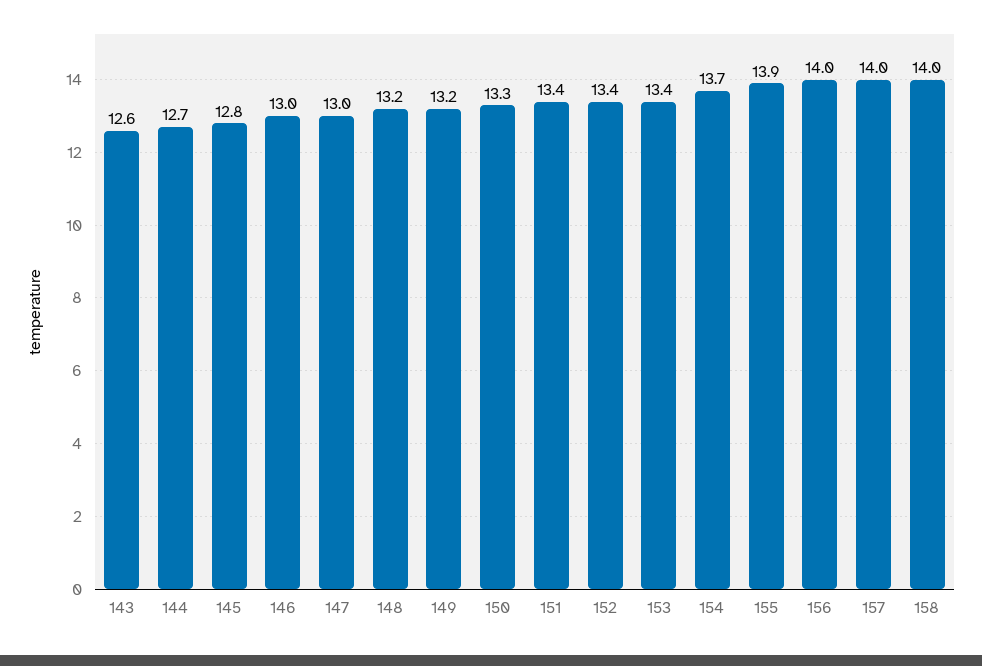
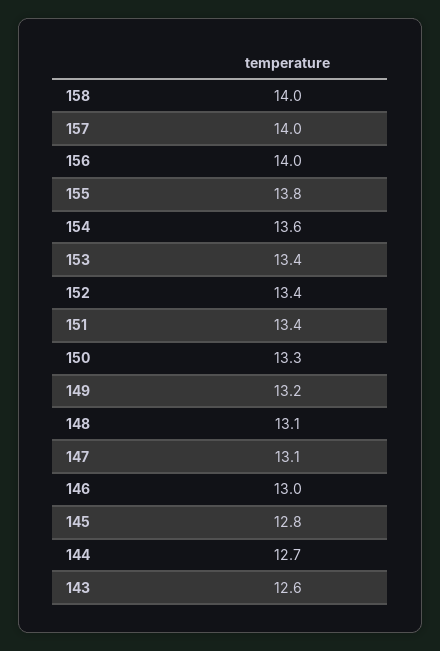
147: 13 -> 13.1
148: 13.2 -> 13.1
154: 13.7 -> 13.6
155: 13.9 -> 13.8

